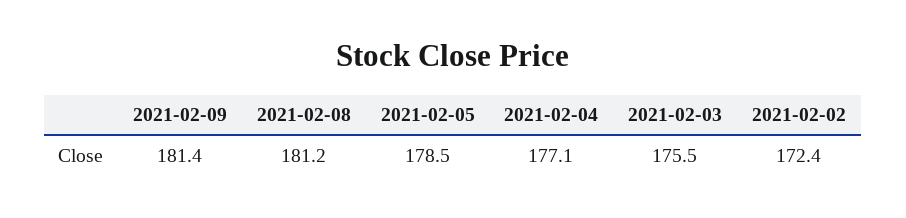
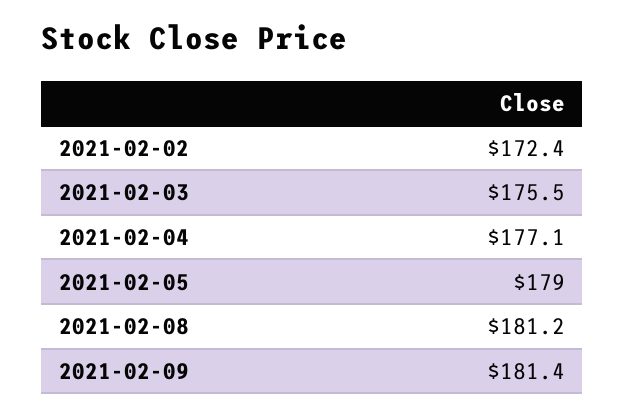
2021-02-05: 178.5 -> 179

